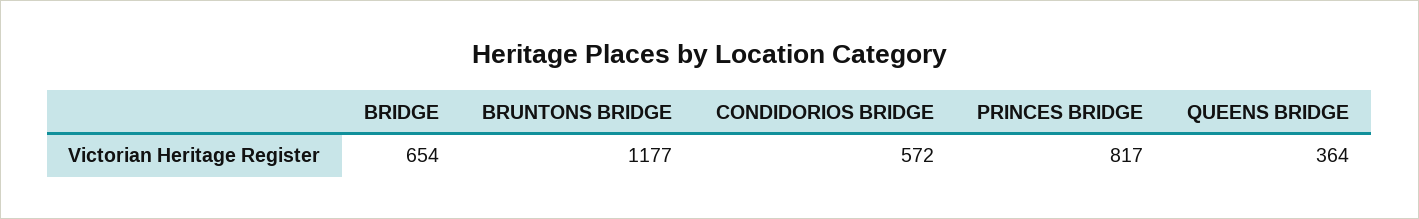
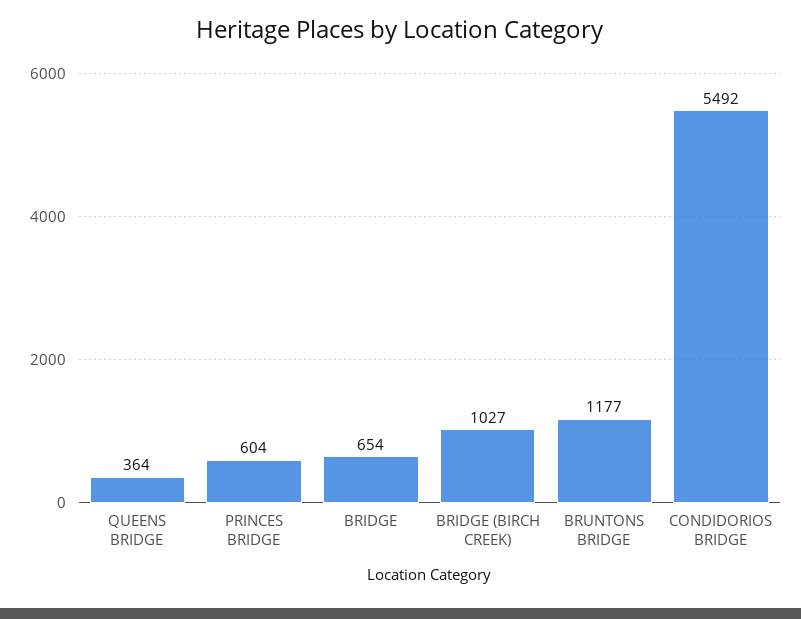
CONDIDORIOS BRIDGE: 572 -> 5492
PRINCES BRIDGE: 817 -> 604
BRIDGE (BIRCH CREEK): none -> 1027

